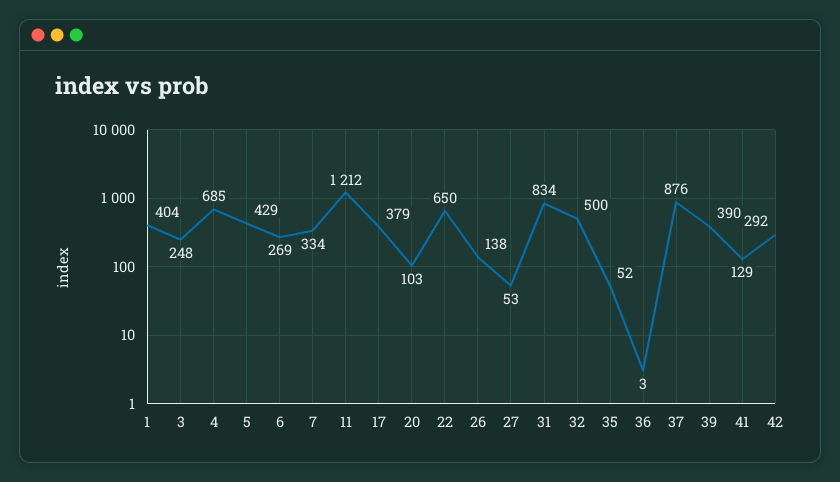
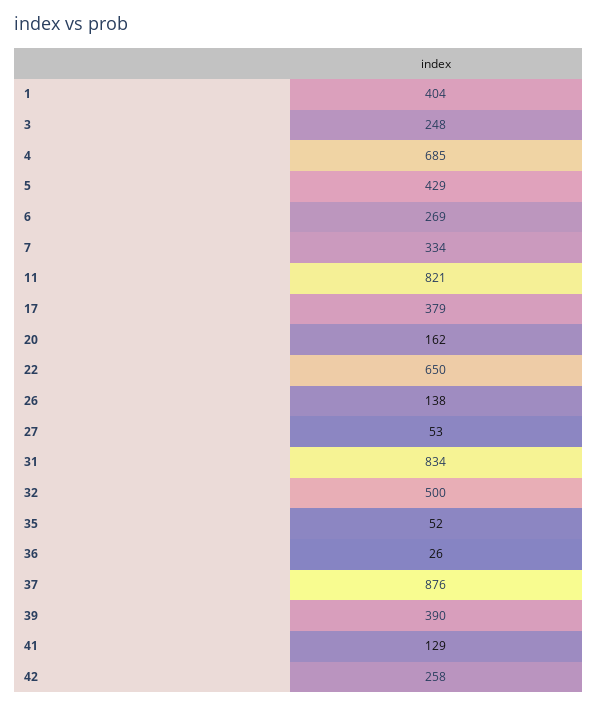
11: 1212 -> 821
20: 103 -> 162
36: 3 -> 26
42: 292 -> 258

